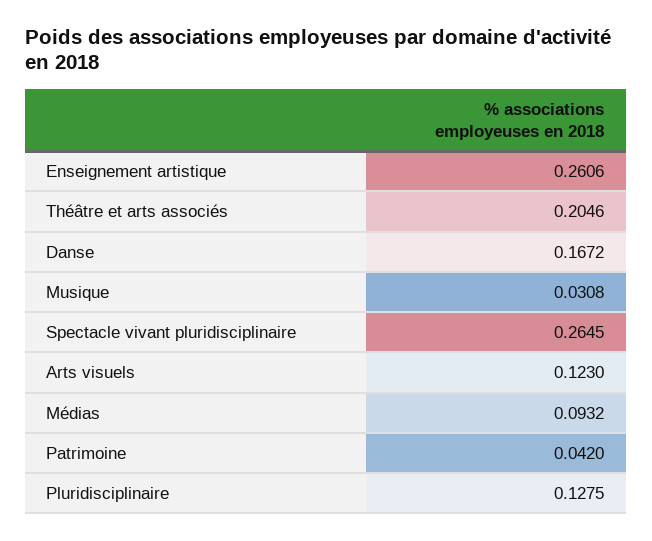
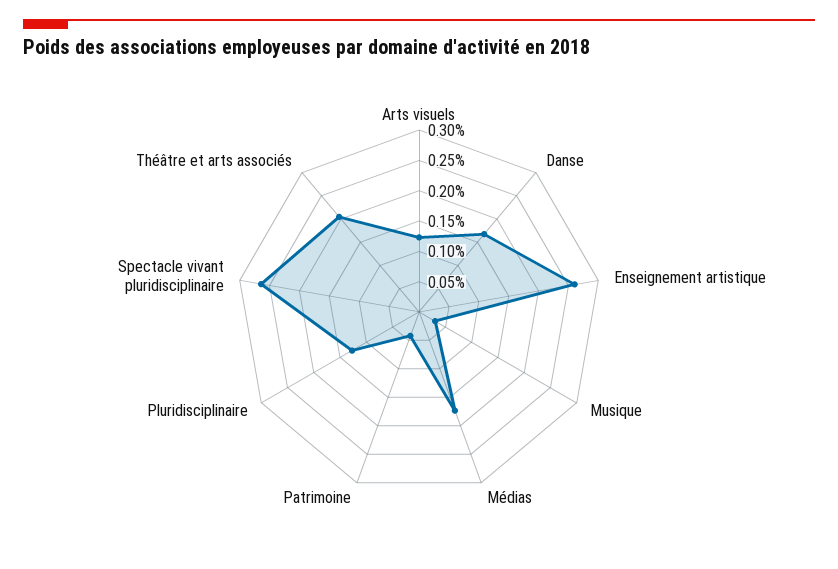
Médias: 0.0932 -> 0.175

